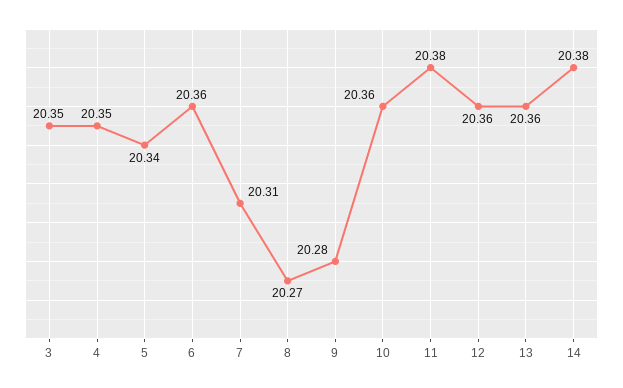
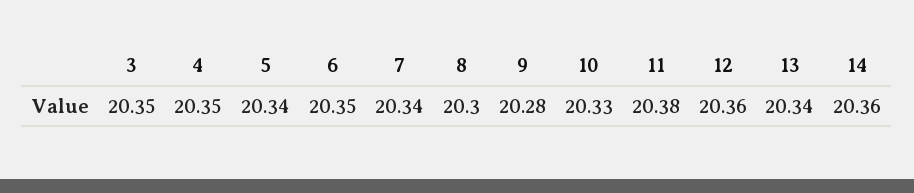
6: 20.36 -> 20.35
7: 20.31 -> 20.34
8: 20.27 -> 20.3
10: 20.36 -> 20.33
13: 20.36 -> 20.34
14: 20.38 -> 20.36

